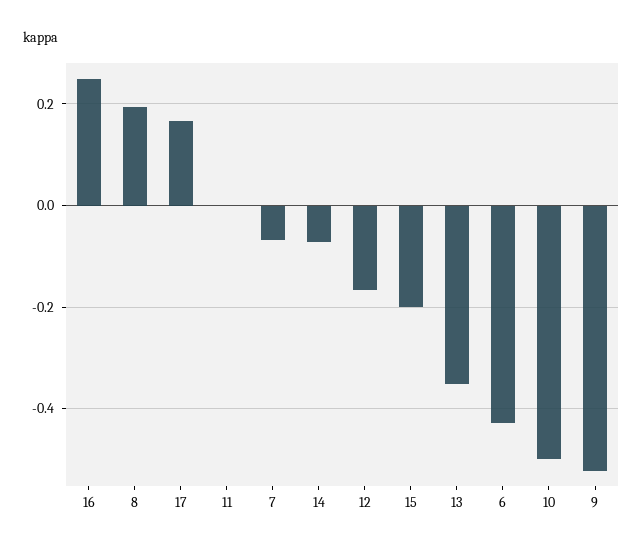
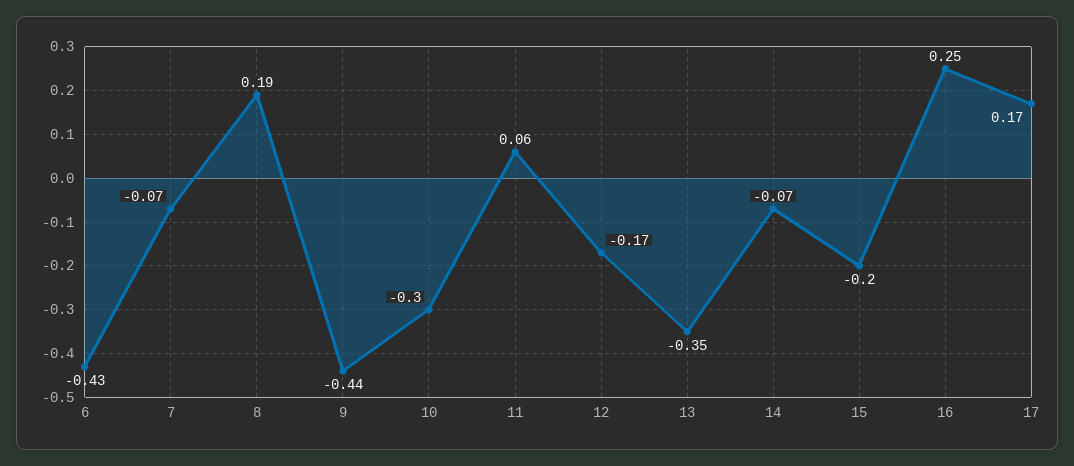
11: 0 -> 0.06
10: -0.5 -> -0.3
9: -0.52 -> -0.44

